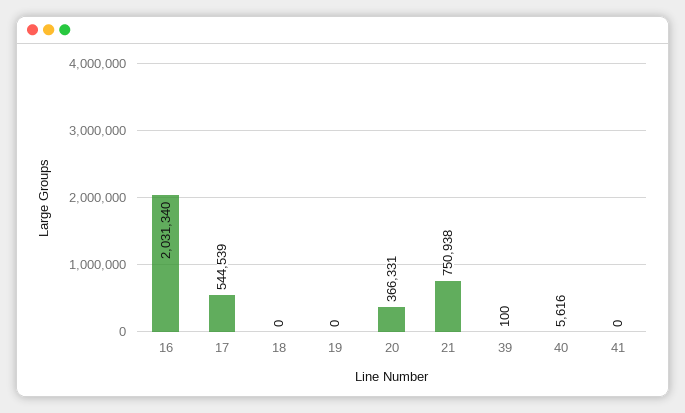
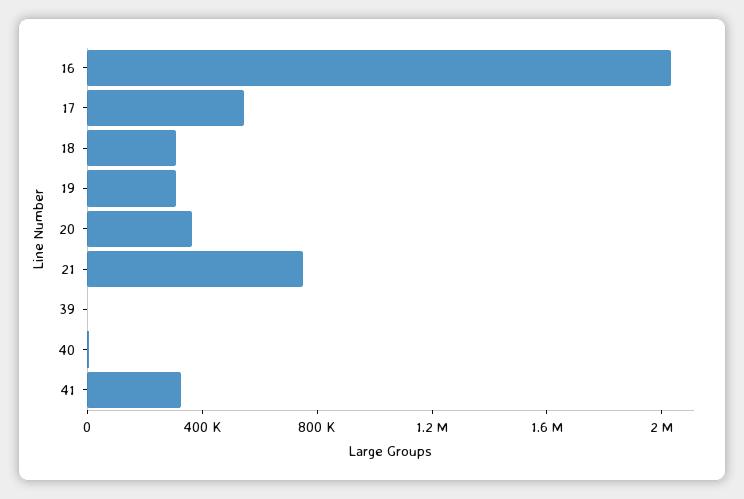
18: 0 -> 300000
19: 0 -> 300000
41: 0 -> 300000

